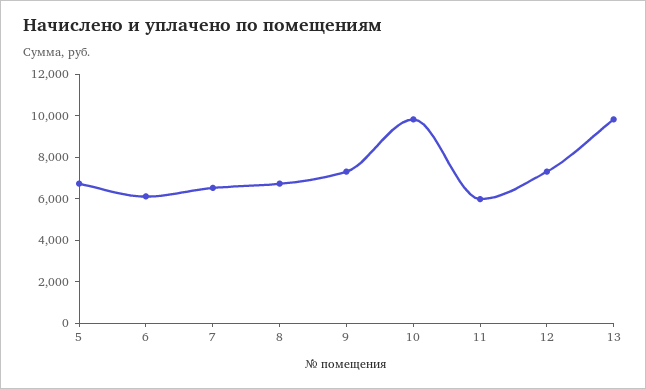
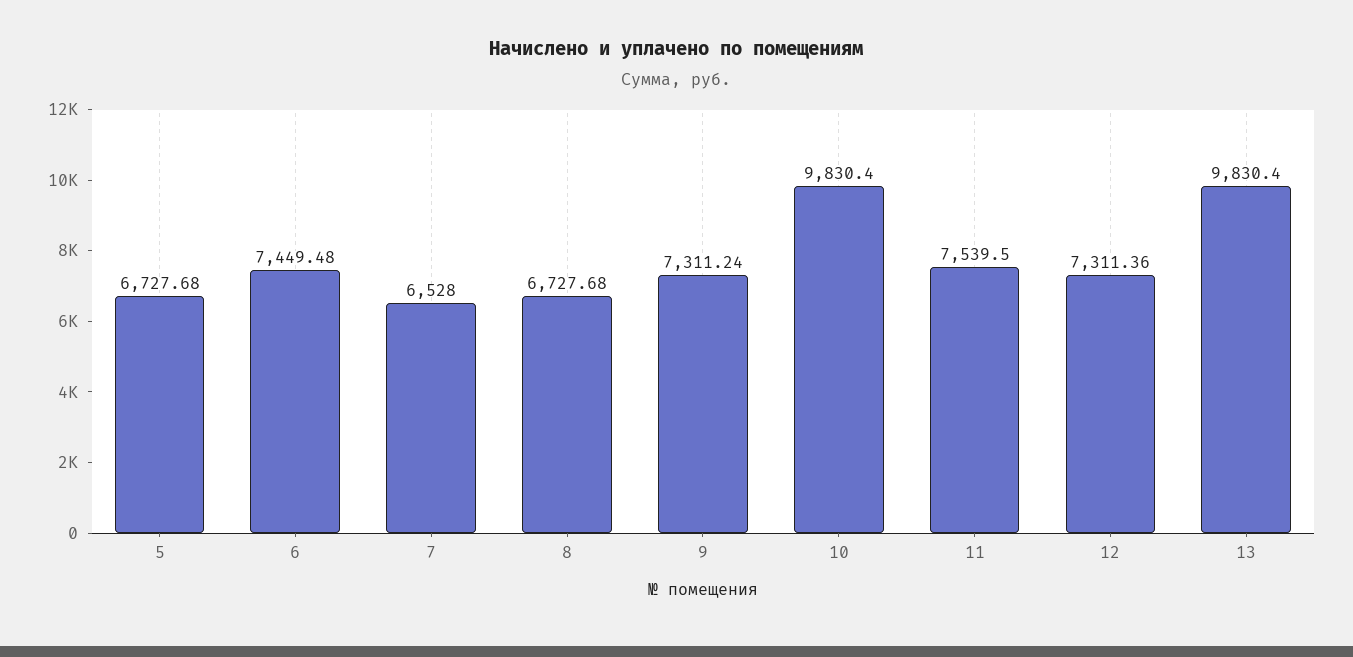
6: 6000 -> 7449.48
11: 6000 -> 7539.5

